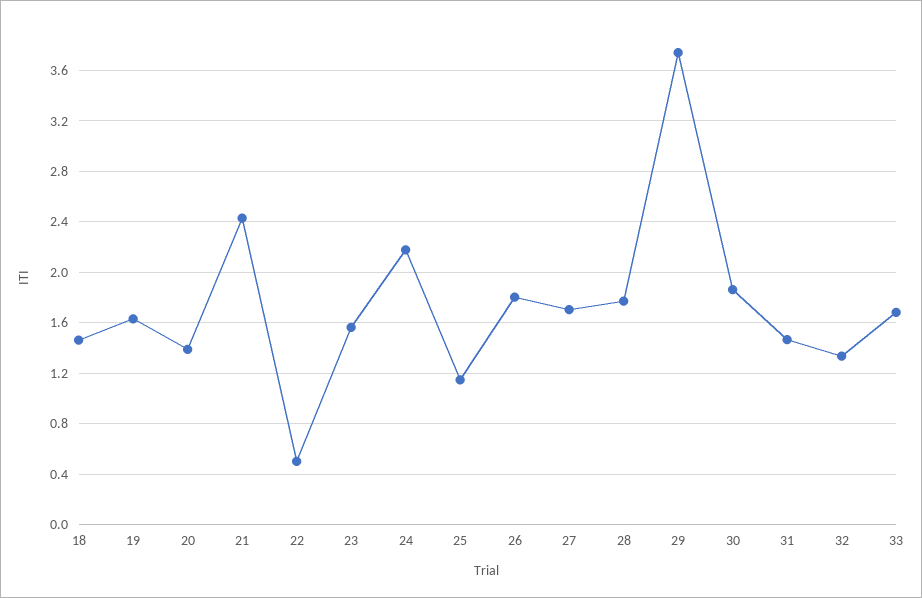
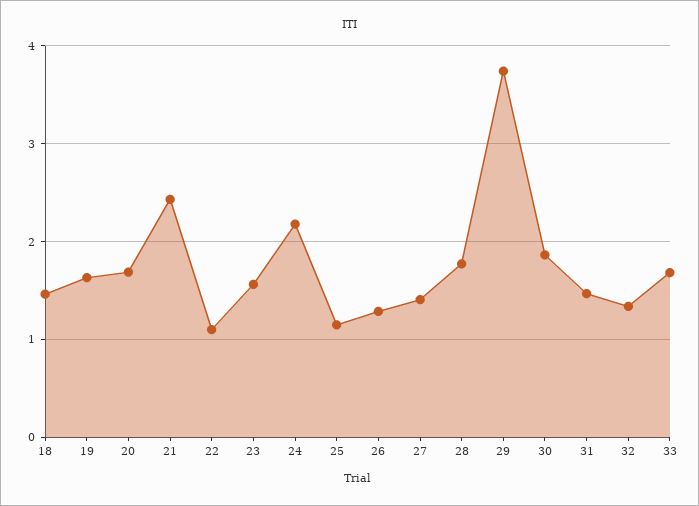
20: 1.4 -> 1.7
22: 0.5 -> 1.1
26: 1.8 -> 1.3
27: 1.7 -> 1.4

